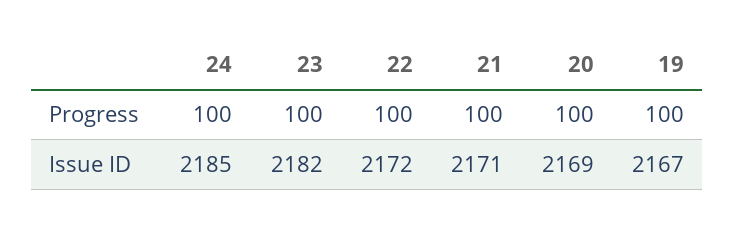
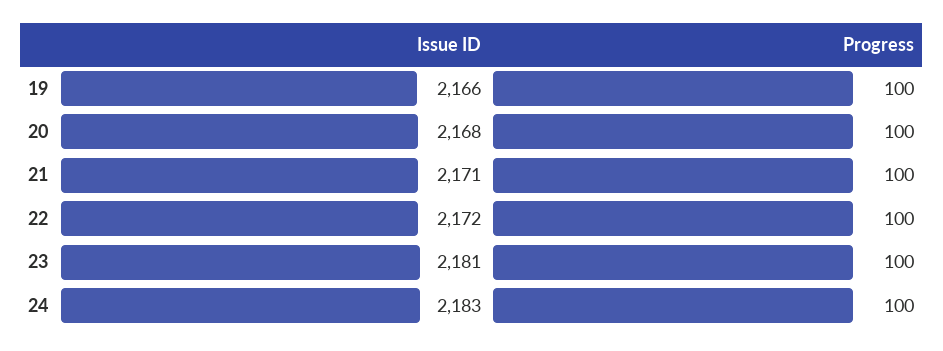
24, Issue ID: 2185 -> 2183
23, Issue ID: 2182 -> 2181
20, Issue ID: 2169 -> 2168
19, Issue ID: 2167 -> 2166

